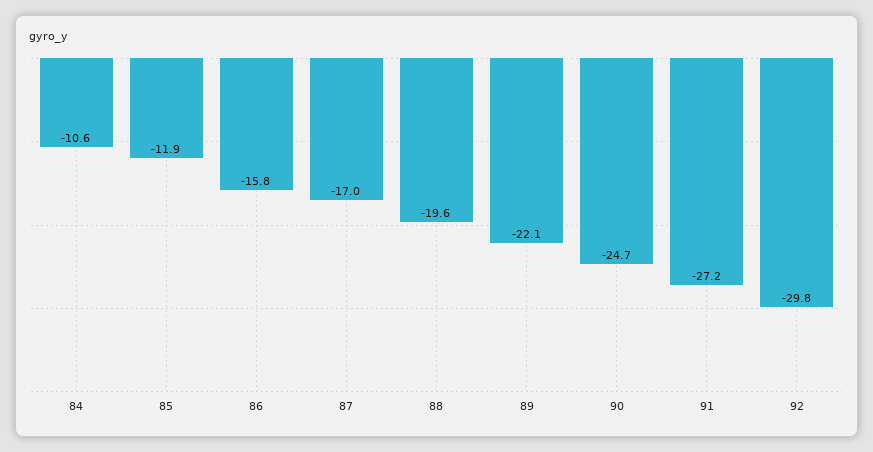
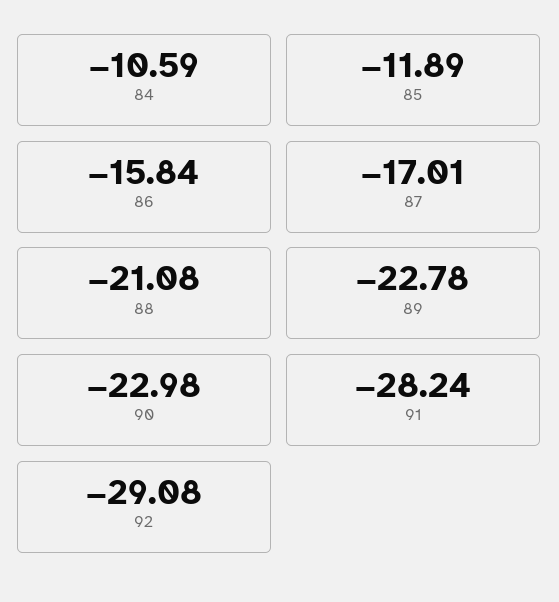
88: -19.6 -> -21.08
89: -22.1 -> -22.78
90: -24.7 -> -22.98
91: -27.2 -> -28.24
92: -29.8 -> -29.08

